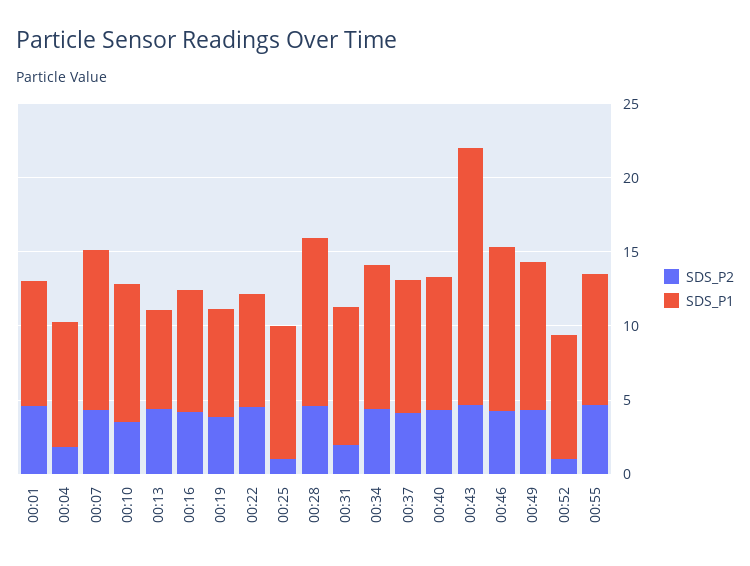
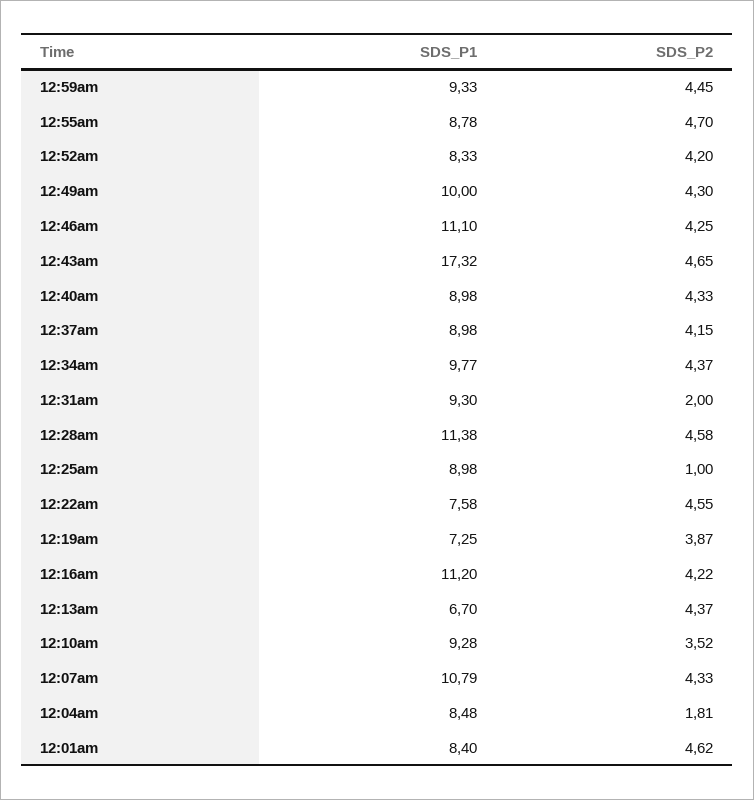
SDS_P1, 00:16: 8 -> 11.2
SDS_P2, 00:52: 1 -> 4.2
SDS_P1, 12:59am: none -> 9.33
SDS_P2, 12:59am: none -> 4.45

